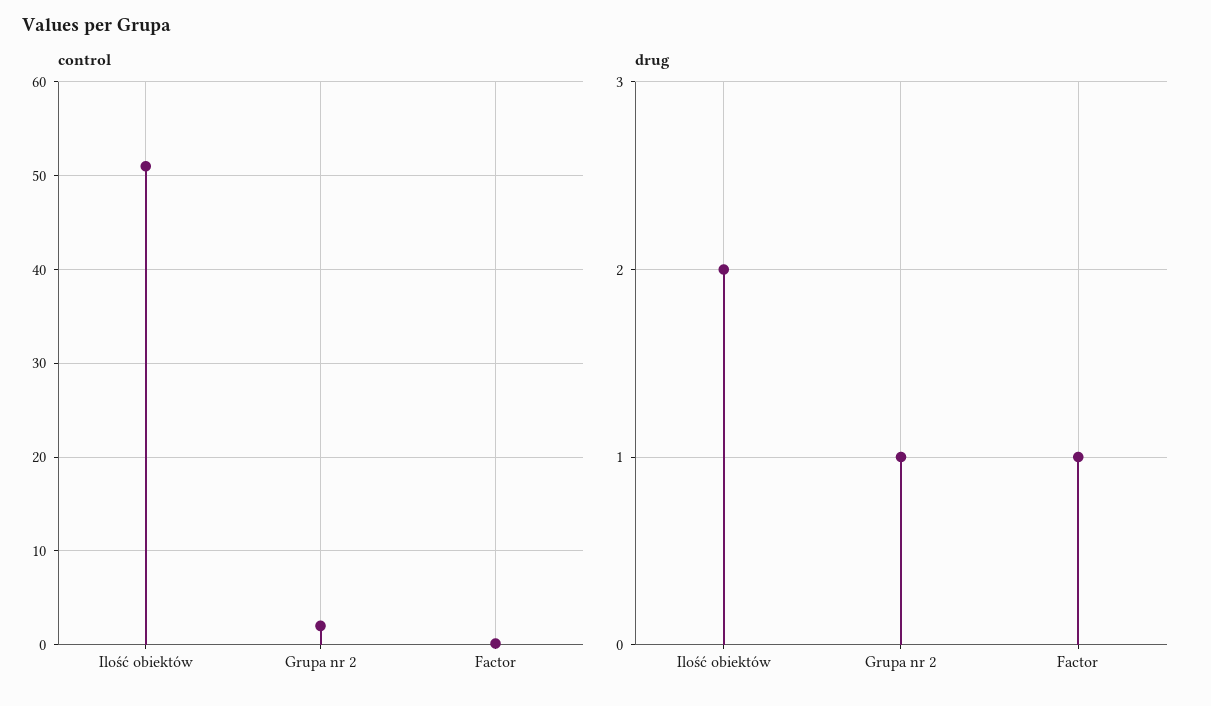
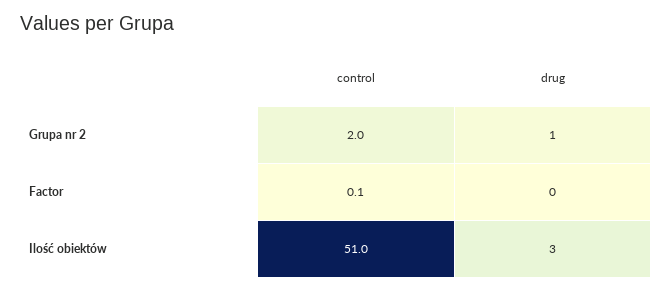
drug, Ilość obiektów: 2 -> 3
drug, Factor: 1 -> 0

